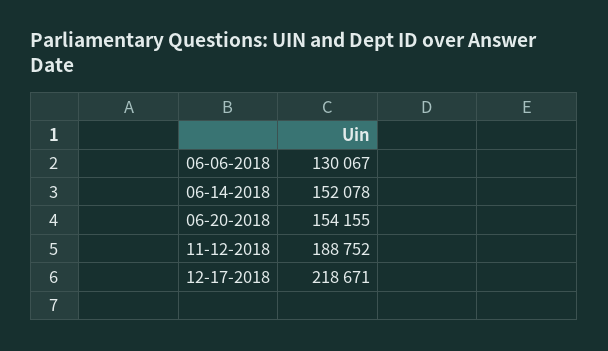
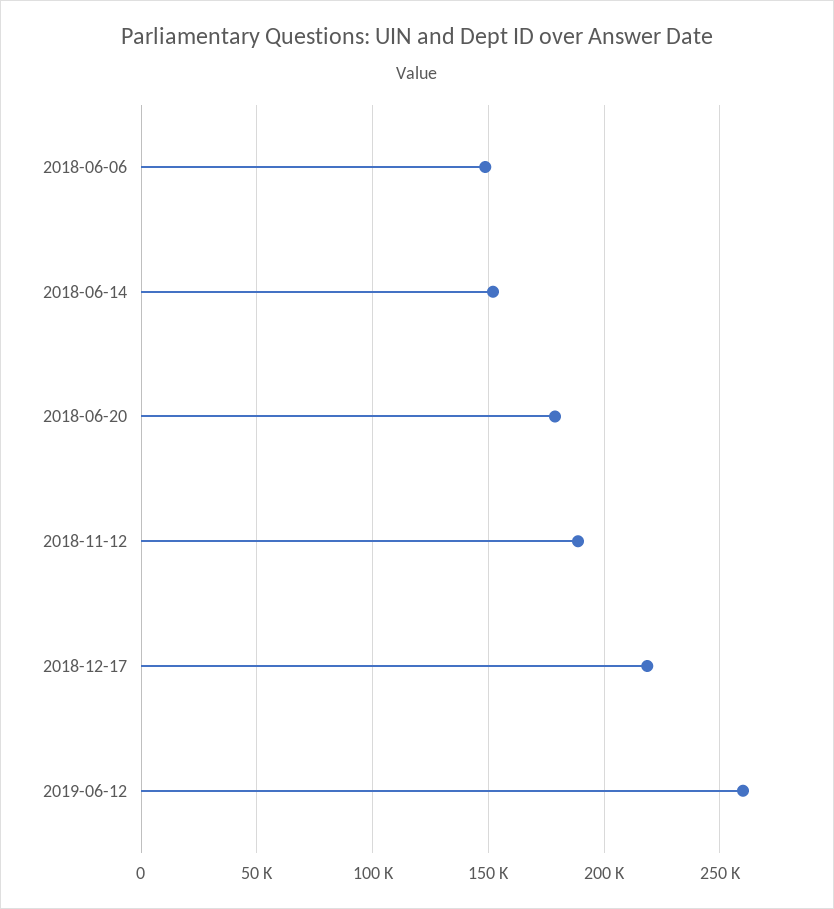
06-06-2018: 130067 -> 150000
06-20-2018: 154155 -> 180000
2019-06-12: none -> 260000

